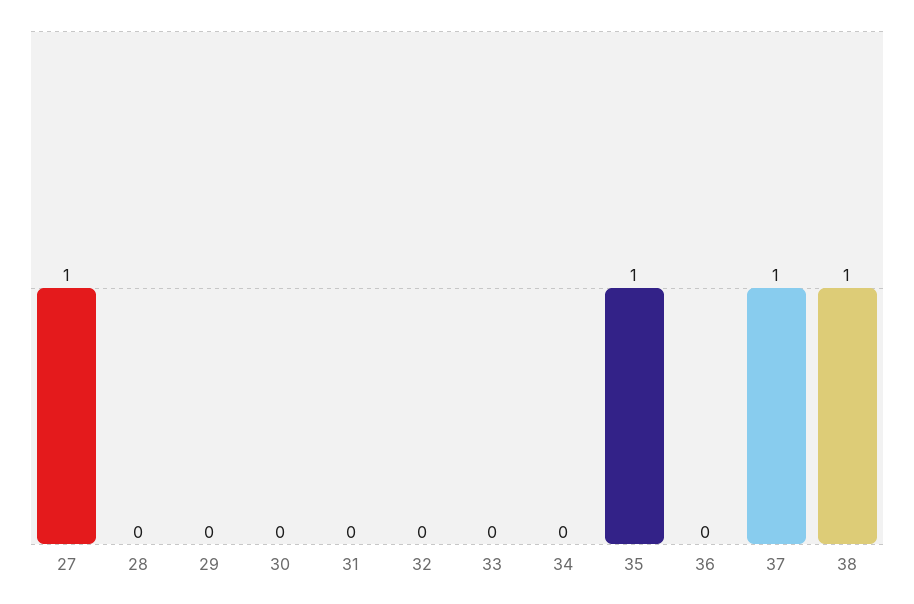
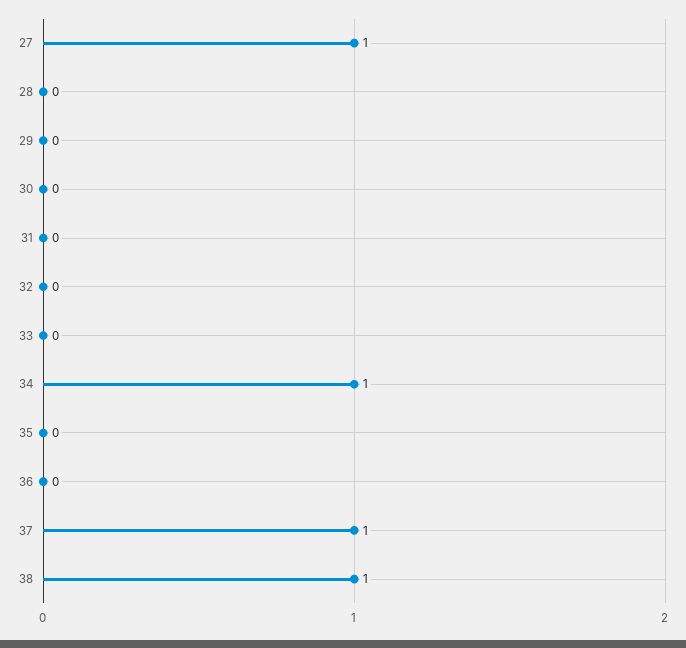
34: 0 -> 1
35: 1 -> 0

